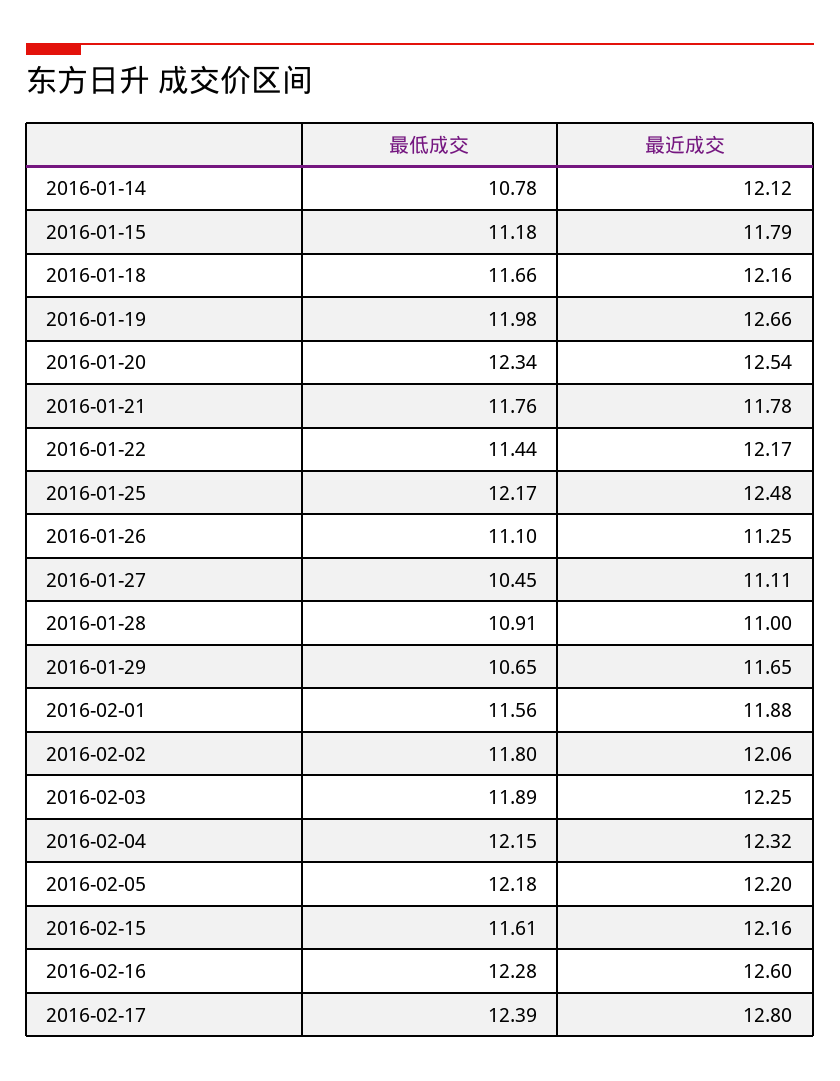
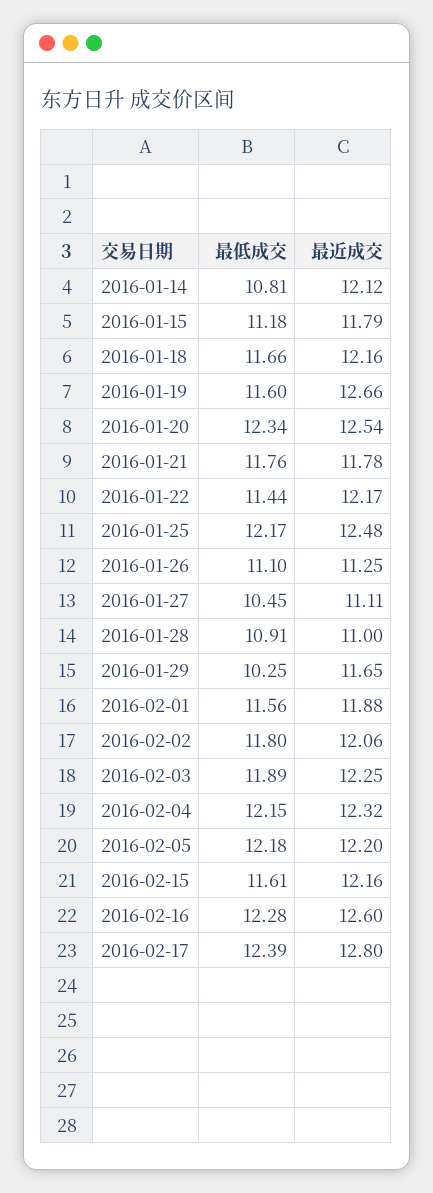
最低成交, 2016-01-14: 10.78 -> 10.81
最低成交, 2016-01-19: 11.98 -> 11.6
最低成交, 2016-01-29: 10.65 -> 10.25

